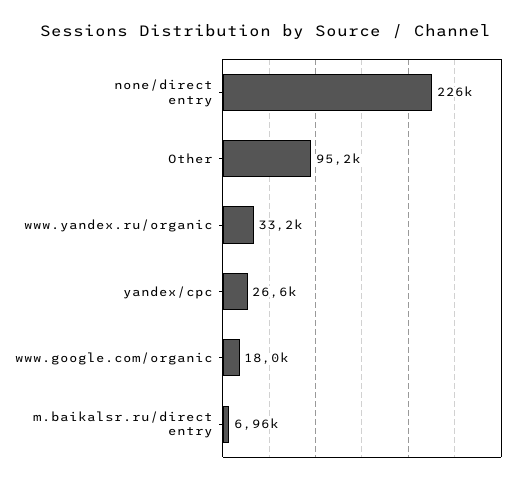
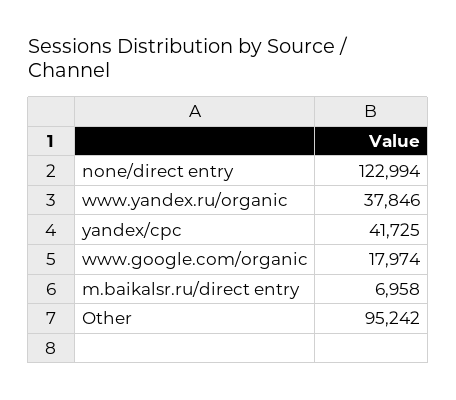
none/direct entry: 226000 -> 122994
www.yandex.ru/organic: 33200 -> 37846
yandex/cpc: 26600 -> 41725

